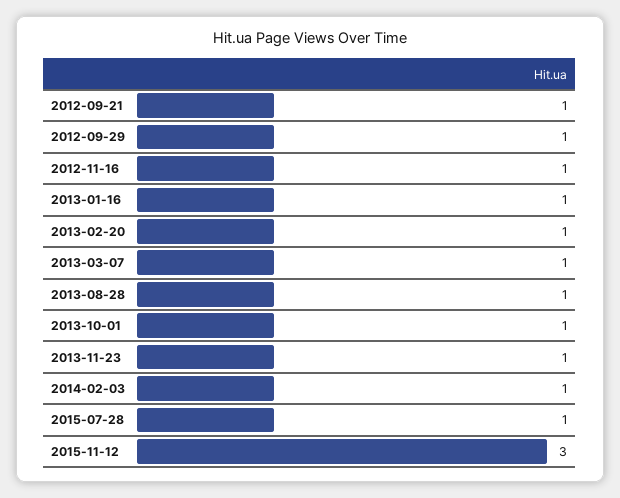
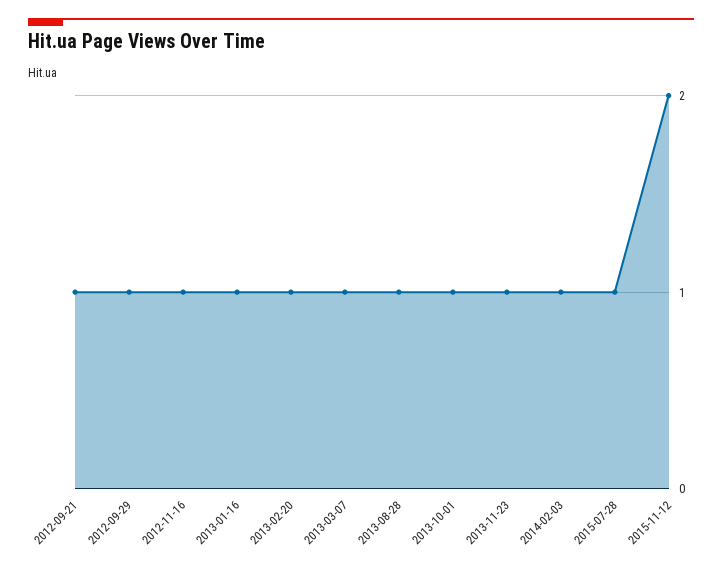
2015-11-12: 3 -> 2

